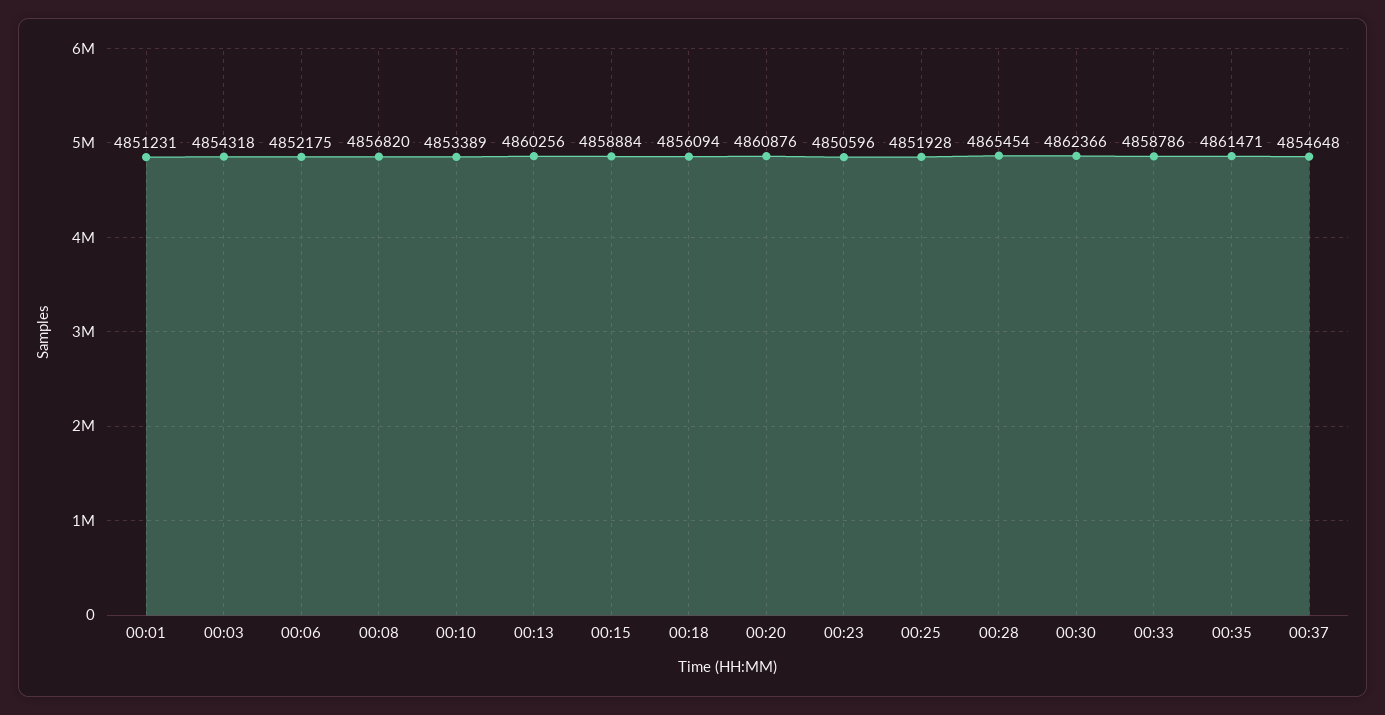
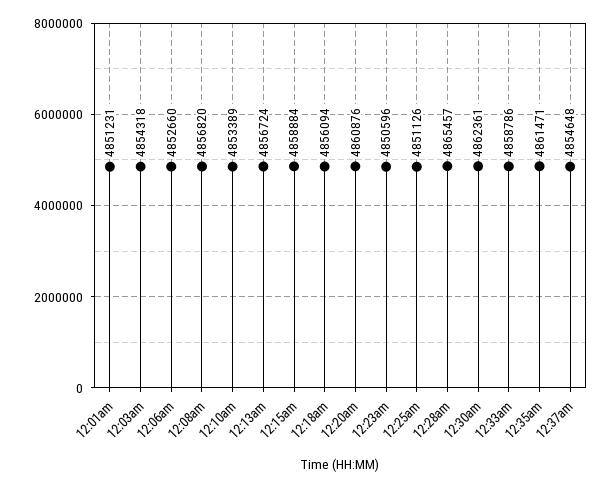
00:06: 4852175 -> 4852660
00:13: 4860256 -> 4856724
00:25: 4851928 -> 4851126
00:28: 4865454 -> 4865457
00:30: 4862366 -> 4862361

